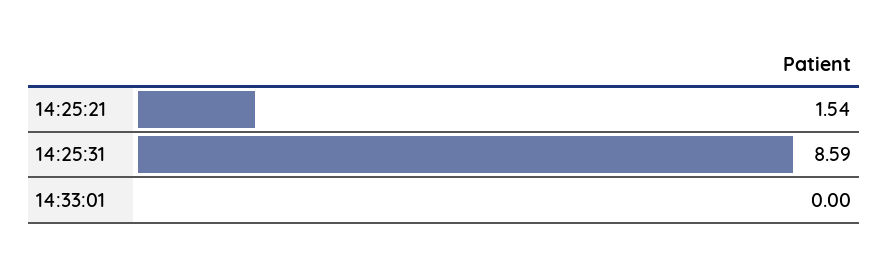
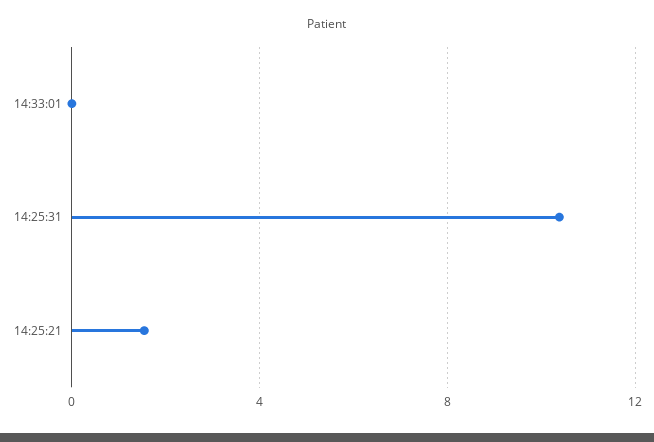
14:25:31: 8.59 -> 10.5

